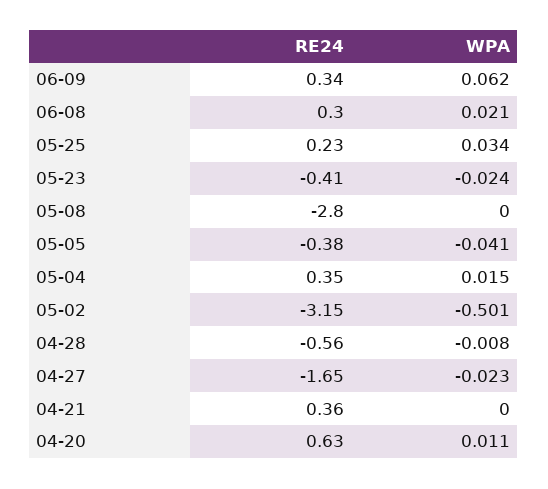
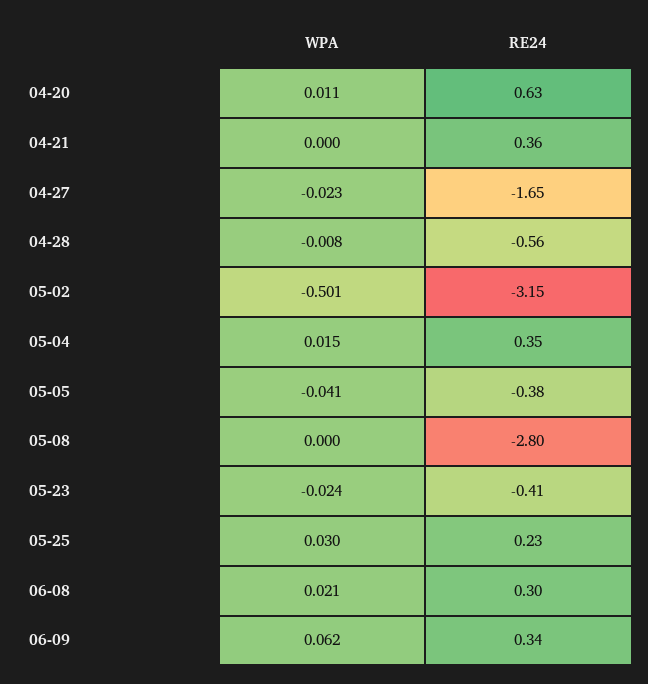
WPA, 05-25: 0.034 -> 0.03

